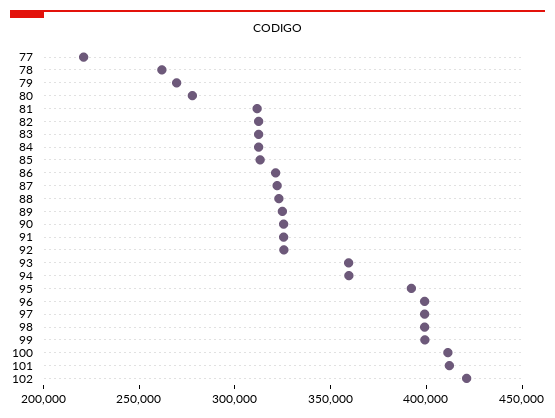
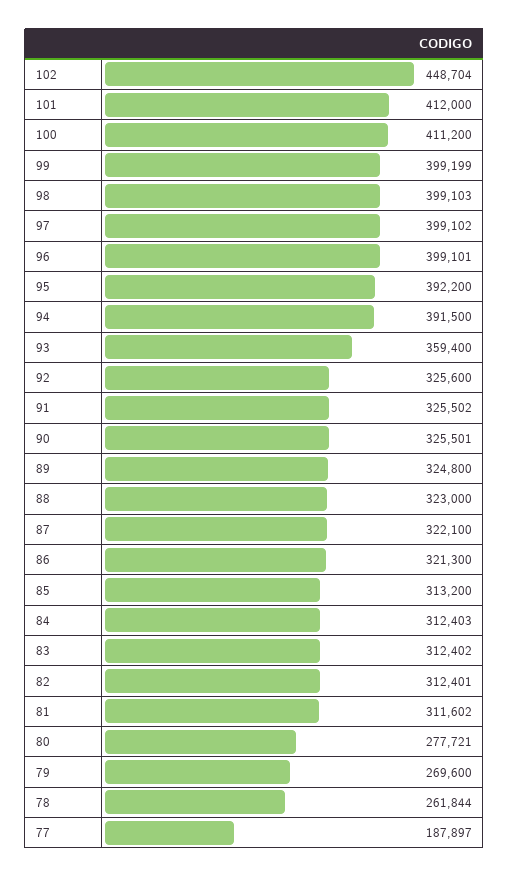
77: 220000 -> 187897
94: 360000 -> 391500
102: 420000 -> 448704

